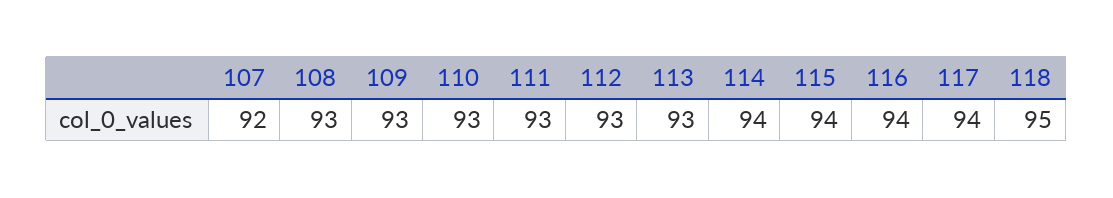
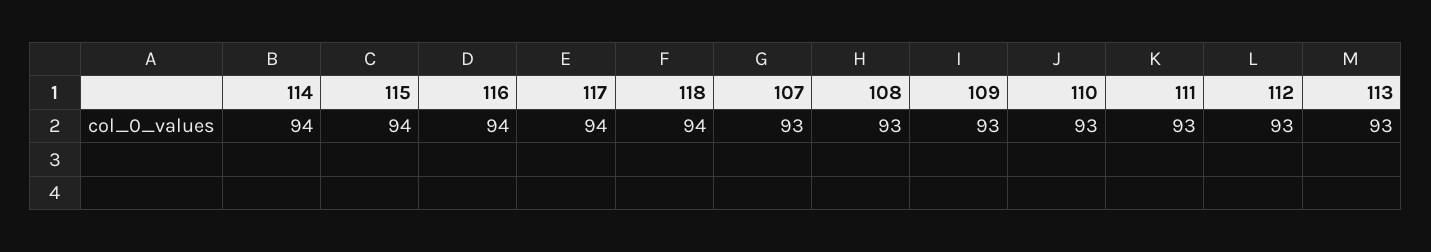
107: 92 -> 93
118: 95 -> 94

